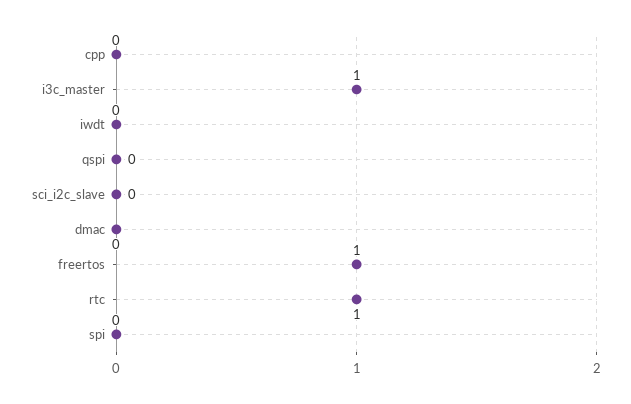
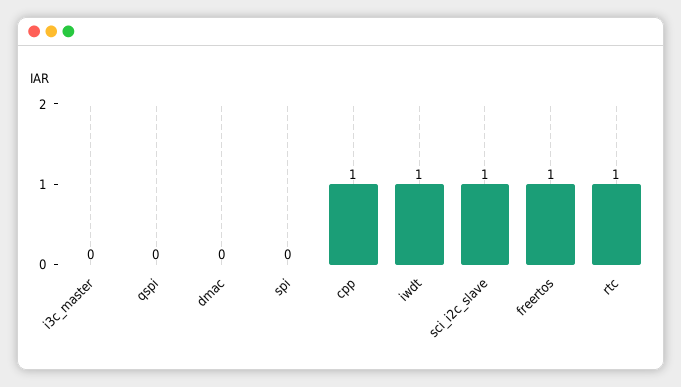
cpp: 0 -> 1
i3c_master: 1 -> 0
iwdt: 0 -> 1
sci_i2c_slave: 0 -> 1

